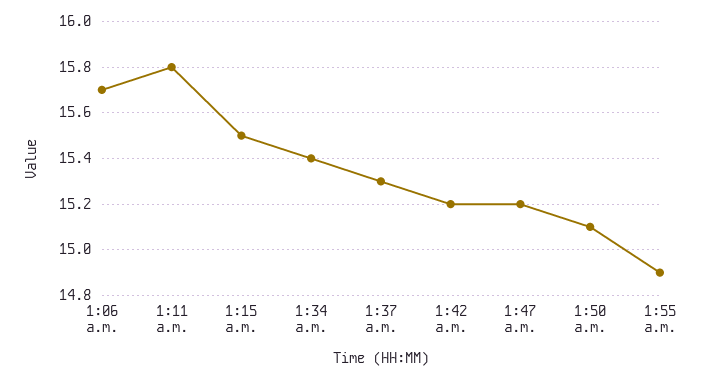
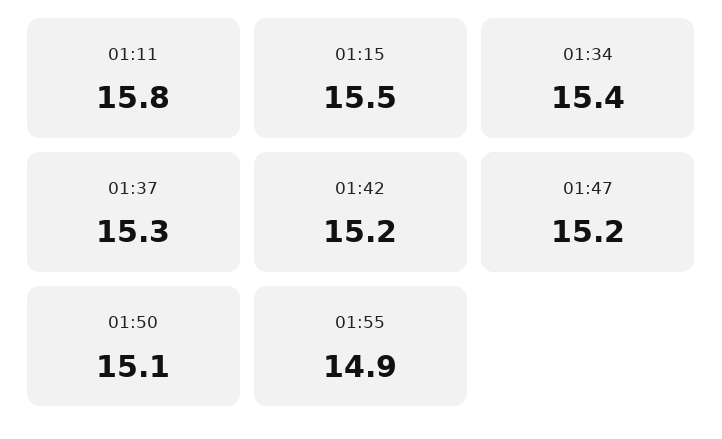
1:06 a.m.: 15.7 -> none

